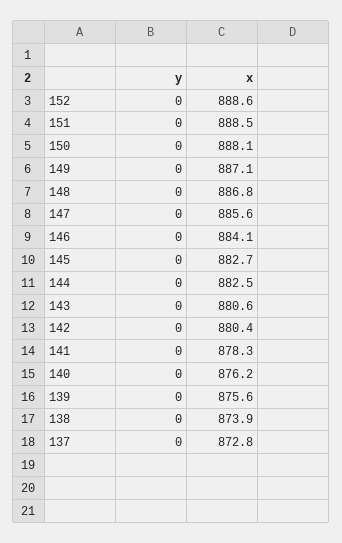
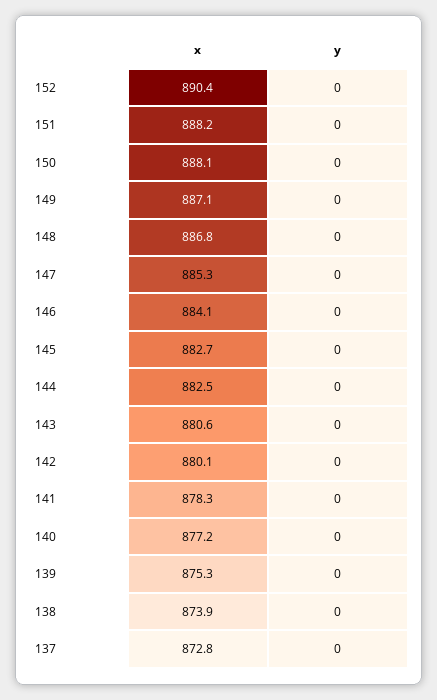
x, 152: 888.6 -> 890.4
x, 151: 888.5 -> 888.2
x, 147: 885.6 -> 885.3
x, 142: 880.4 -> 880.1
x, 140: 876.2 -> 877.2
x, 139: 875.6 -> 875.3

